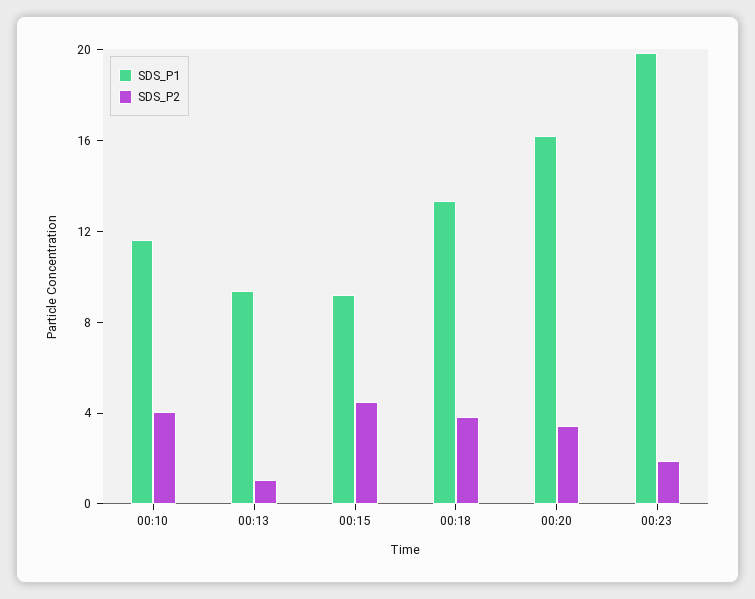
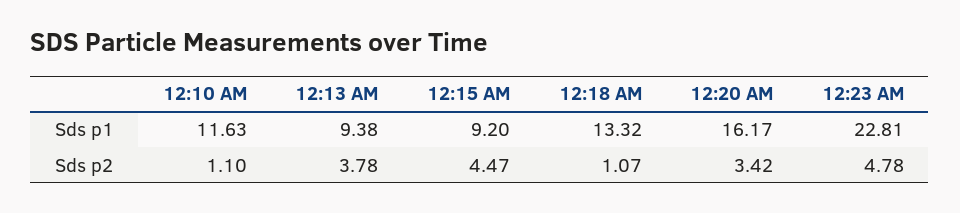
SDS_P2, 00:10: 4 -> 1.1
SDS_P2, 00:13: 1 -> 3.78
SDS_P2, 00:18: 4 -> 1.07
SDS_P1, 00:23: 20 -> 22.81
SDS_P2, 00:23: 2 -> 4.78

